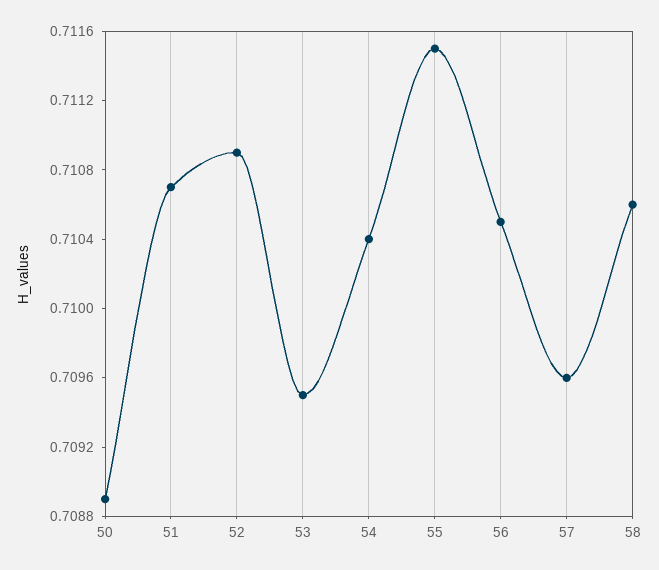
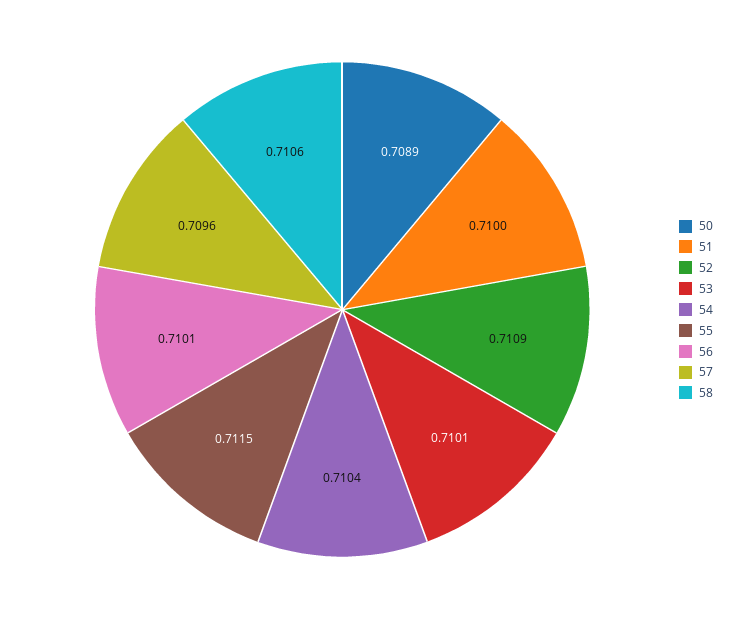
51: 0.7107 -> 0.71
53: 0.7095 -> 0.7101
56: 0.7105 -> 0.7101

